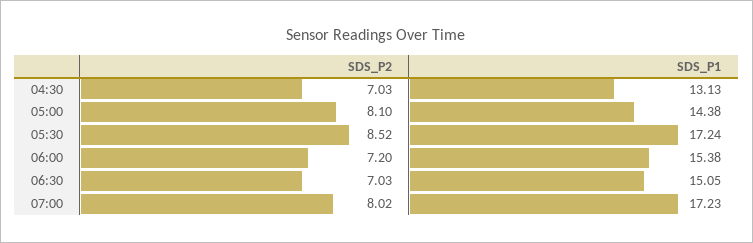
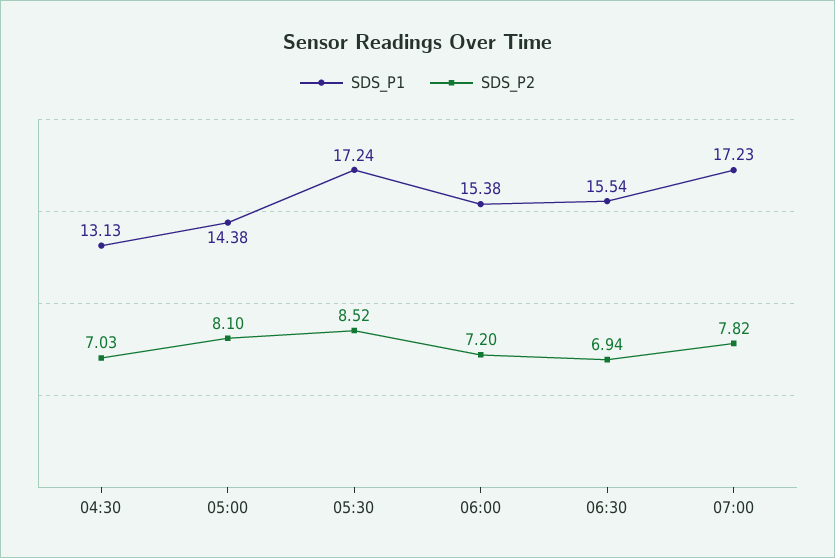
SDS_P2, 06:30: 7.03 -> 6.94
SDS_P1, 06:30: 15.05 -> 15.54
SDS_P2, 07:00: 8.02 -> 7.82

